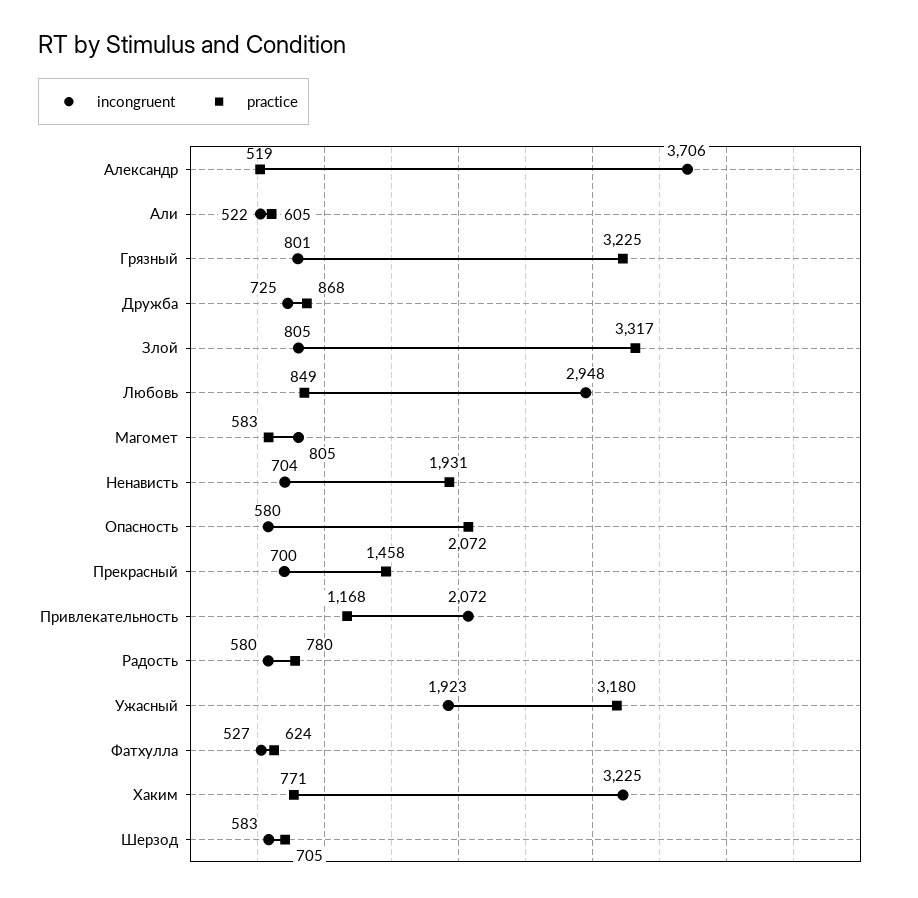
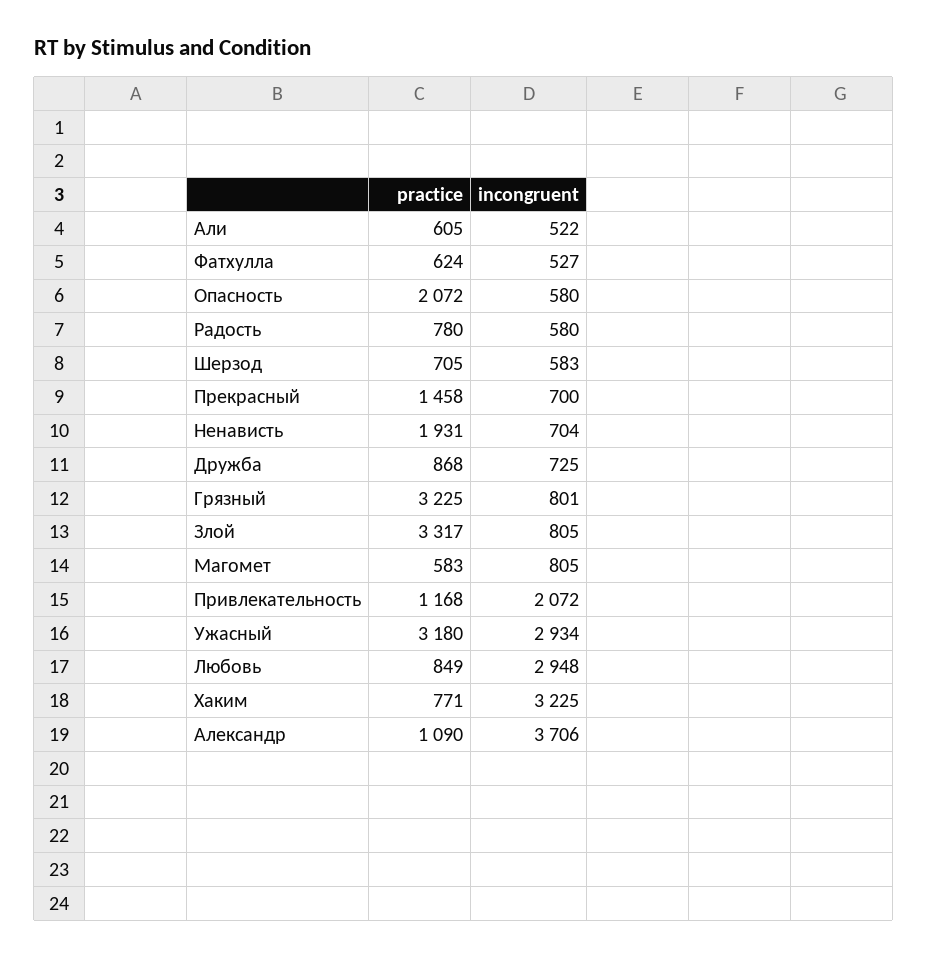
practice, Александр: 519 -> 1090
incongruent, Ужасный: 1923 -> 2934

